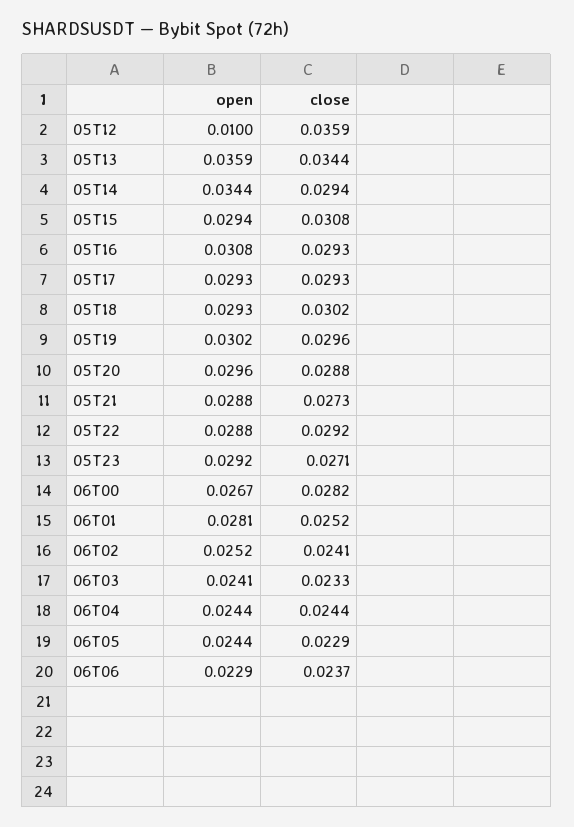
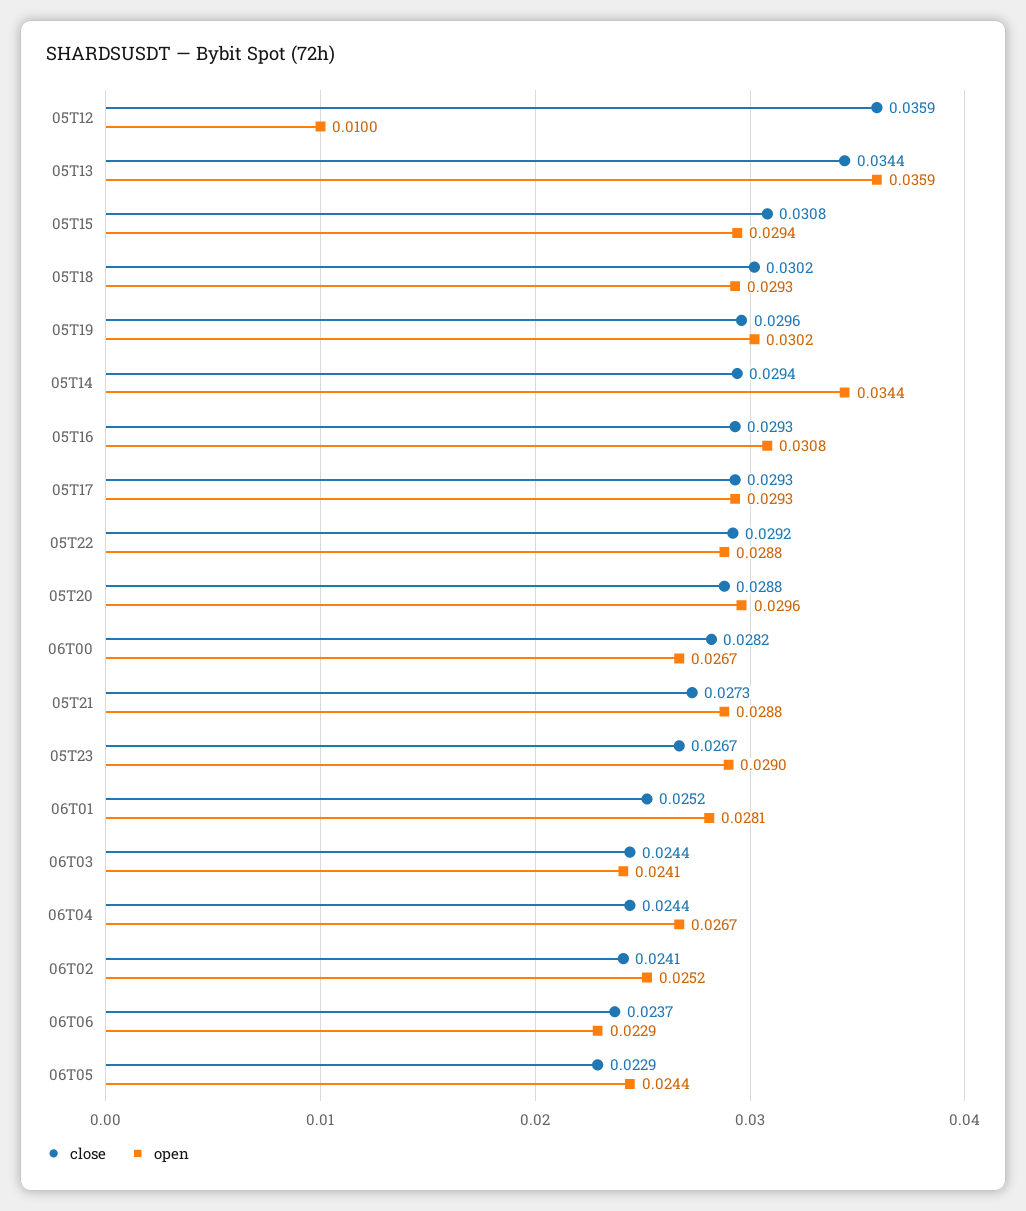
open, 05T23: 0.0292 -> 0.029
close, 05T23: 0.0271 -> 0.0267
close, 06T03: 0.0233 -> 0.0244
open, 06T04: 0.0244 -> 0.0267

